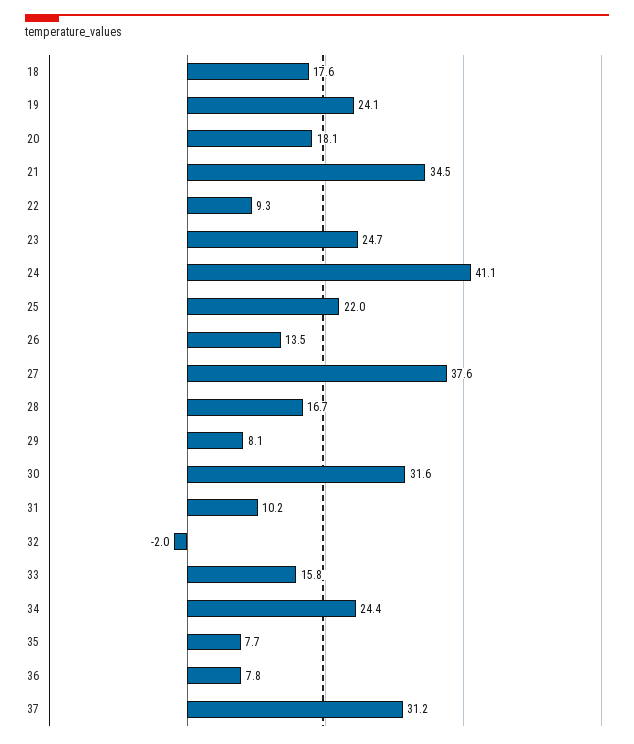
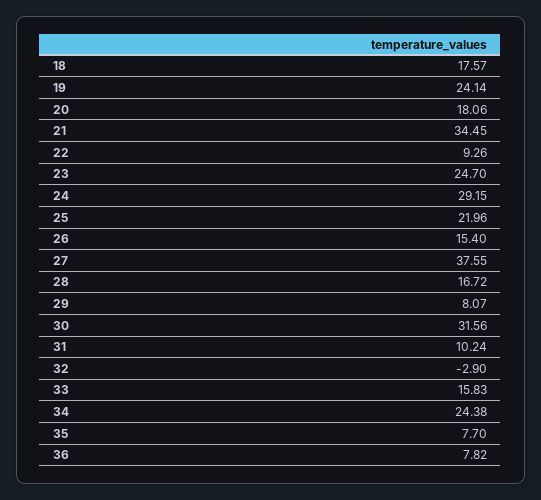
24: 41.1 -> 29.15
26: 13.5 -> 15.4
32: -2 -> -2.9
37: 31.2 -> none

